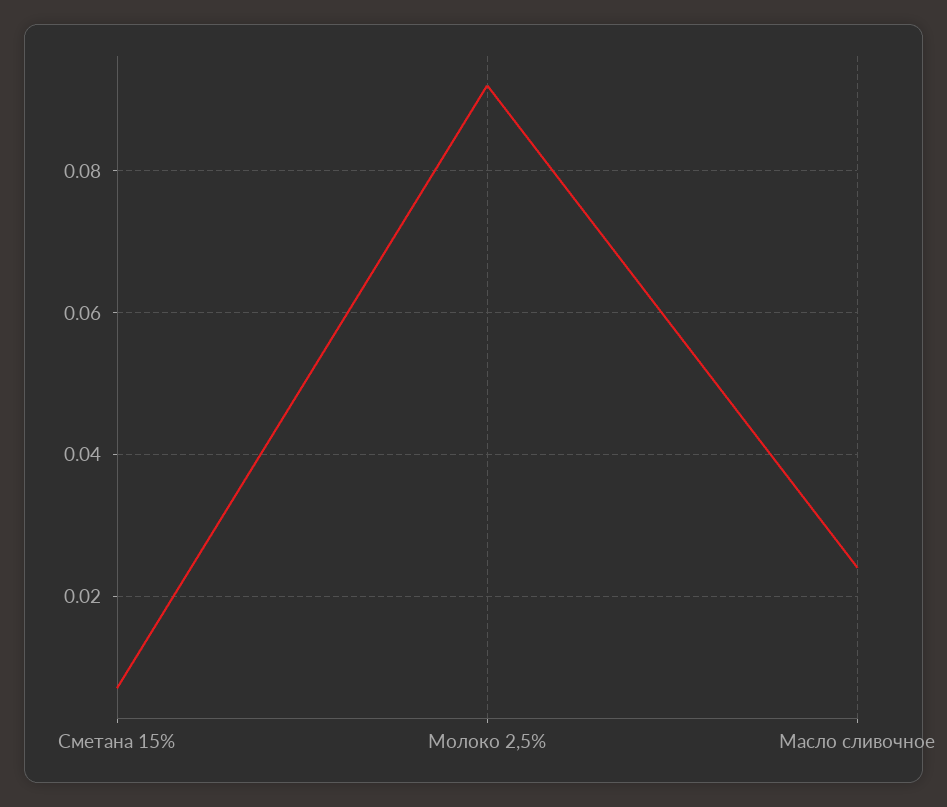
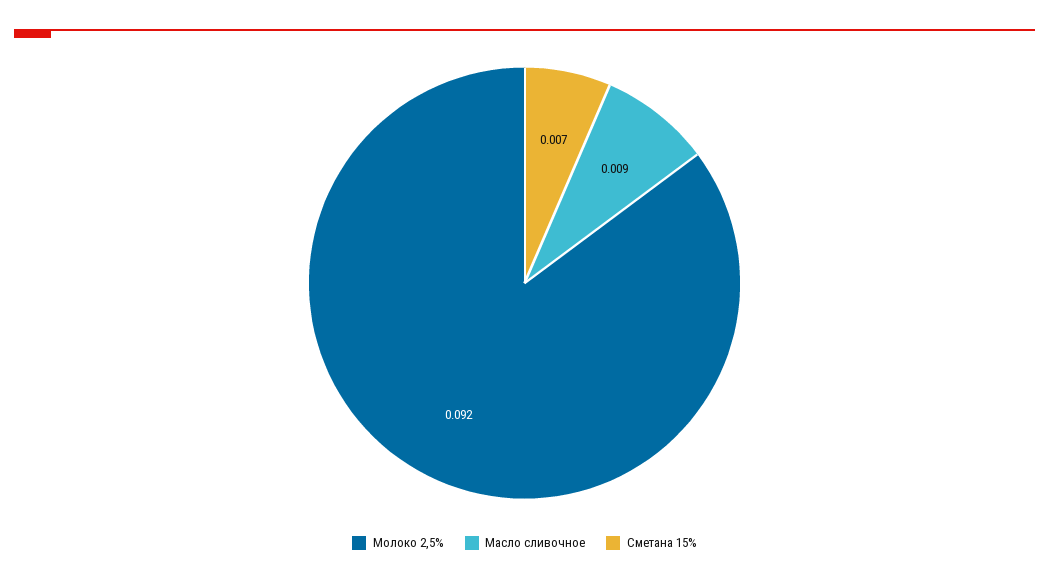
Масло сливочное: 0.025 -> 0.009

